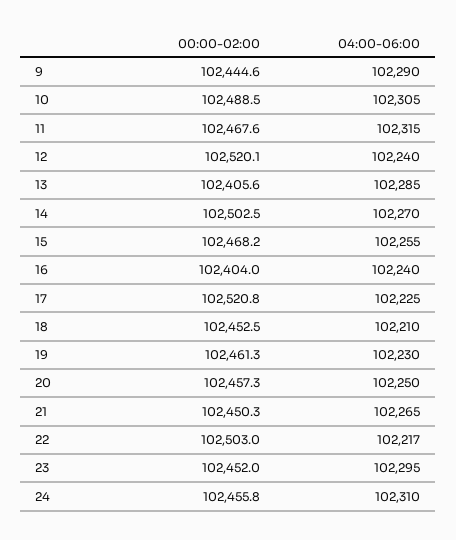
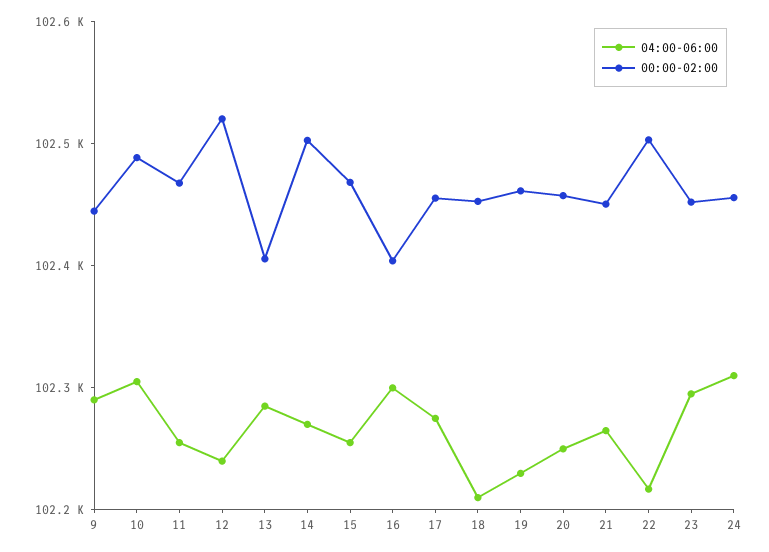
04:00-06:00, 11: 102315 -> 102260
04:00-06:00, 16: 102240 -> 102300
00:00-02:00, 17: 102520.8 -> 102460
04:00-06:00, 17: 102225 -> 102280

